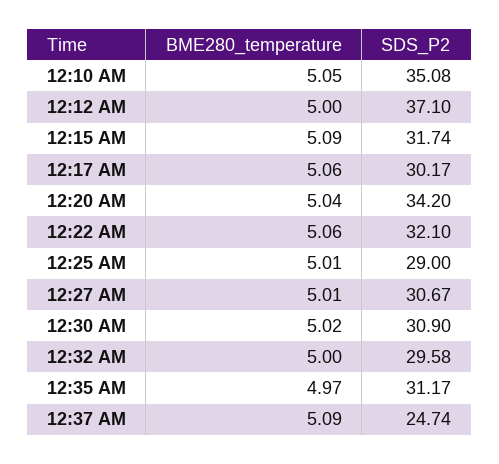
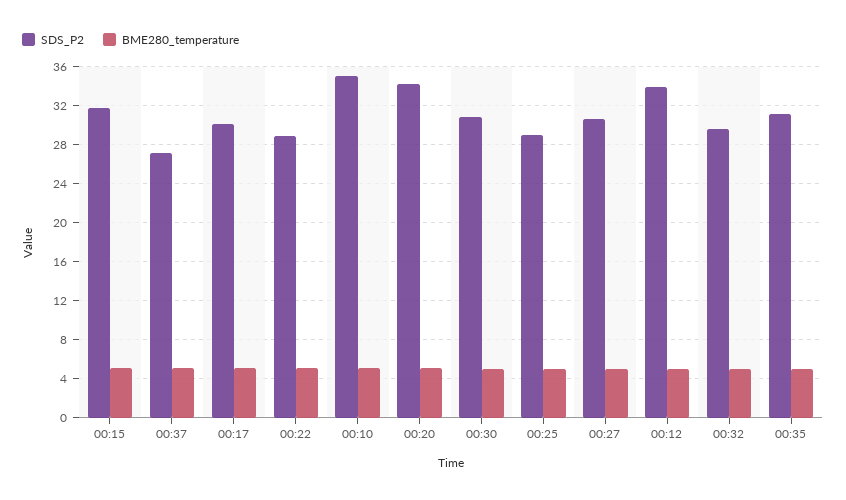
SDS_P2, 12:12 AM: 37.1 -> 34
SDS_P2, 12:22 AM: 32.1 -> 29
SDS_P2, 12:37 AM: 24.74 -> 27

